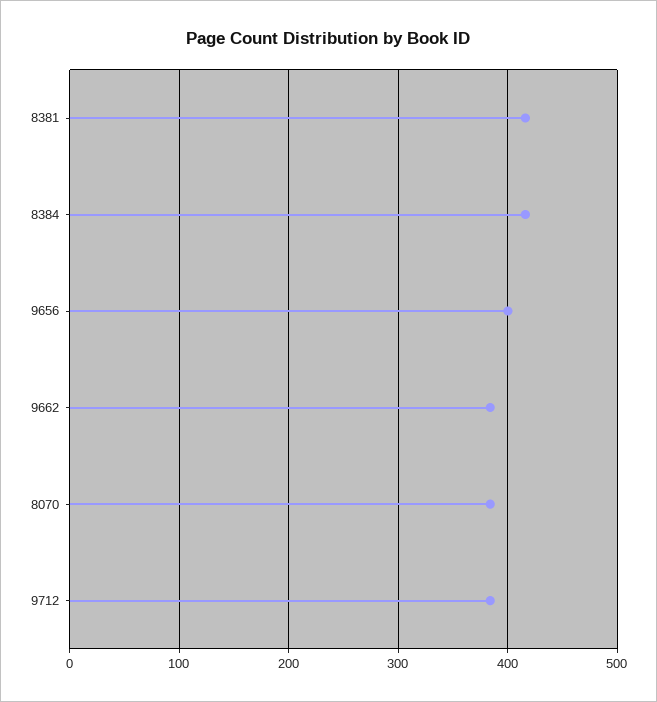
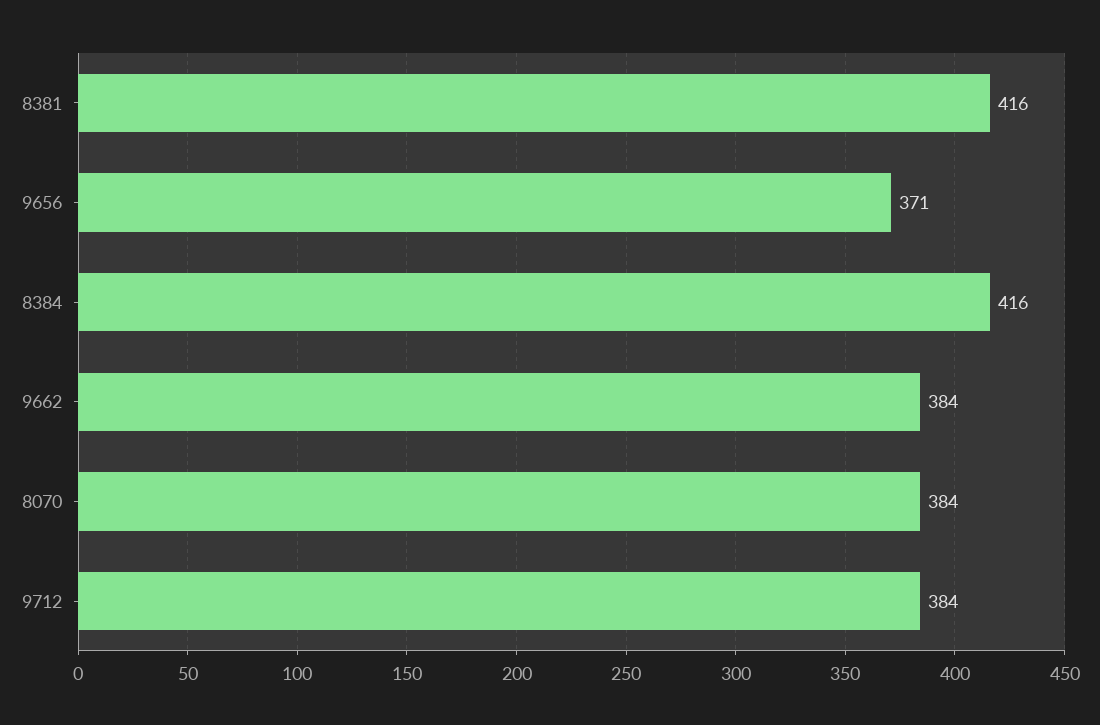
9656: 400 -> 371

